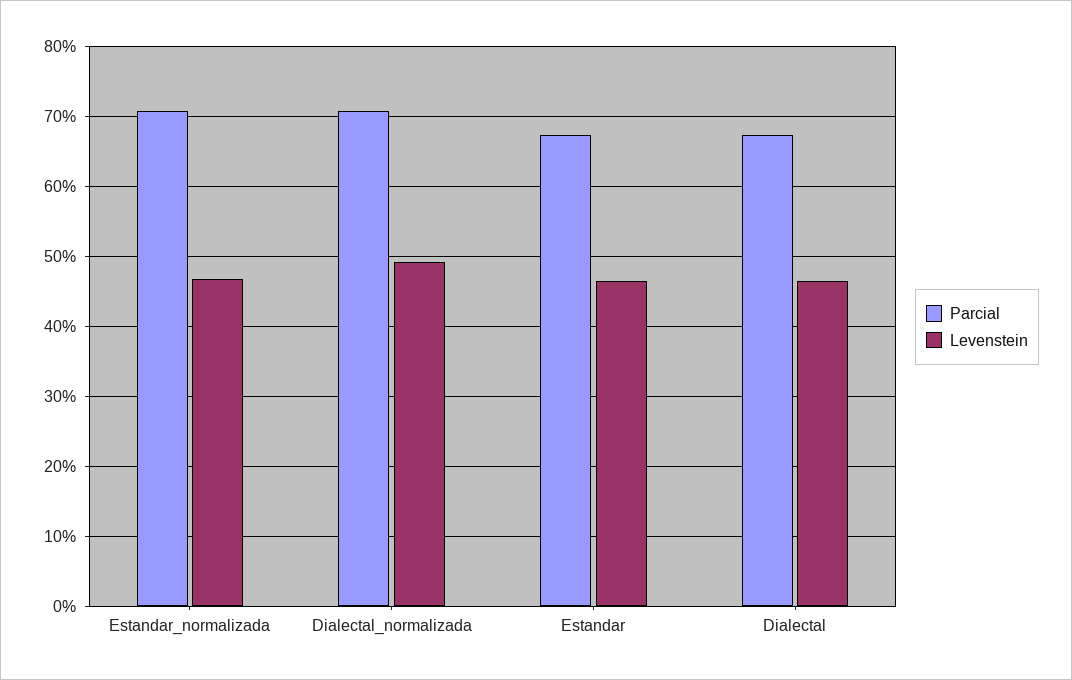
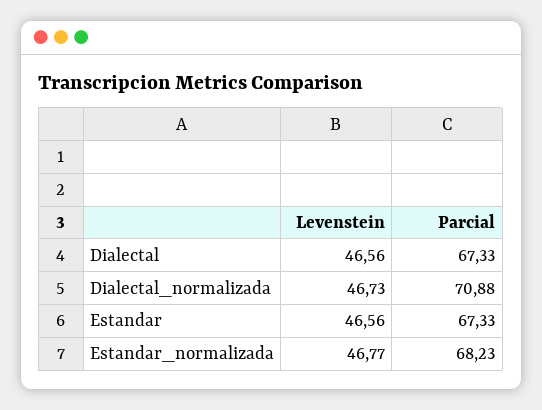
Parcial, Estandar_normalizada: 71 -> 68.23
Levenstein, Dialectal_normalizada: 49 -> 46.73

